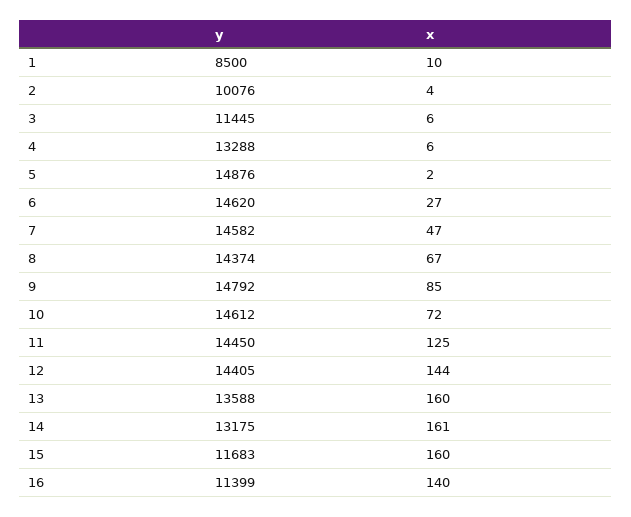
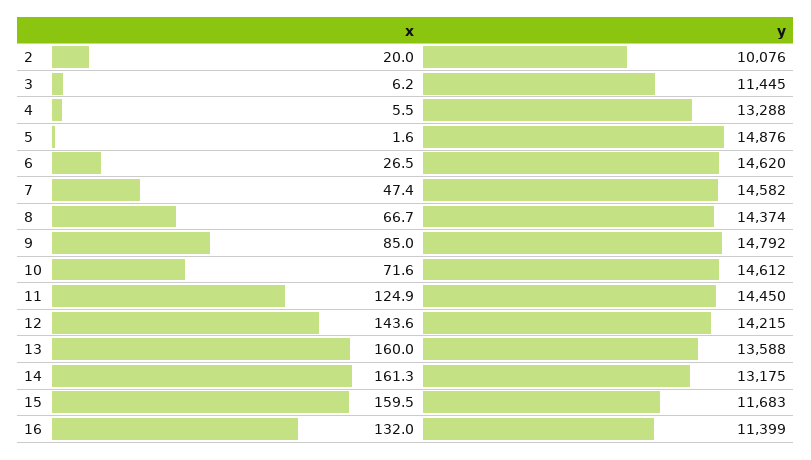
y, 1: 8500 -> none
x, 1: 10 -> none
x, 2: 4 -> 20
y, 12: 14405 -> 14215
x, 16: 140 -> 132

